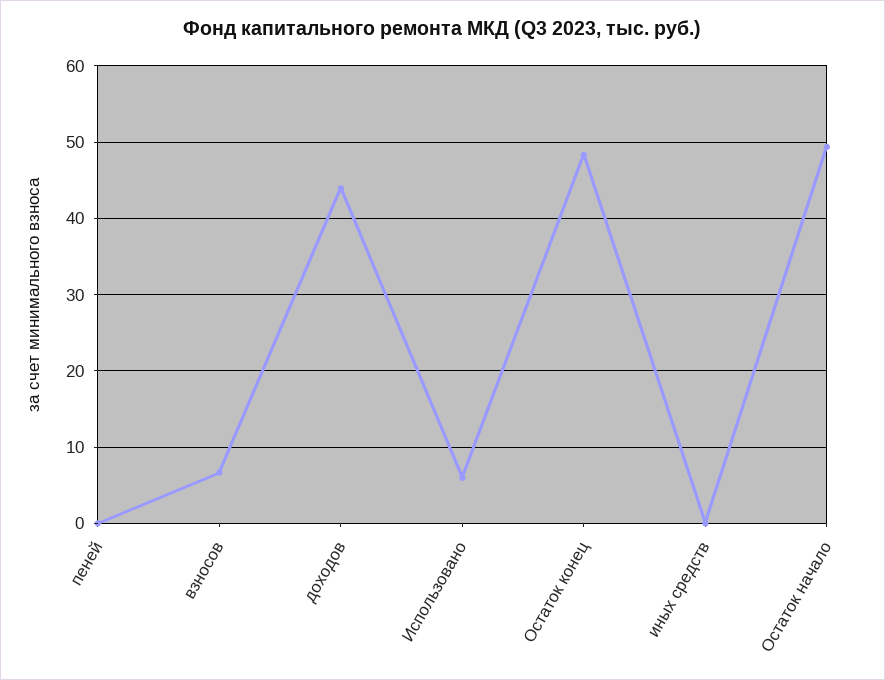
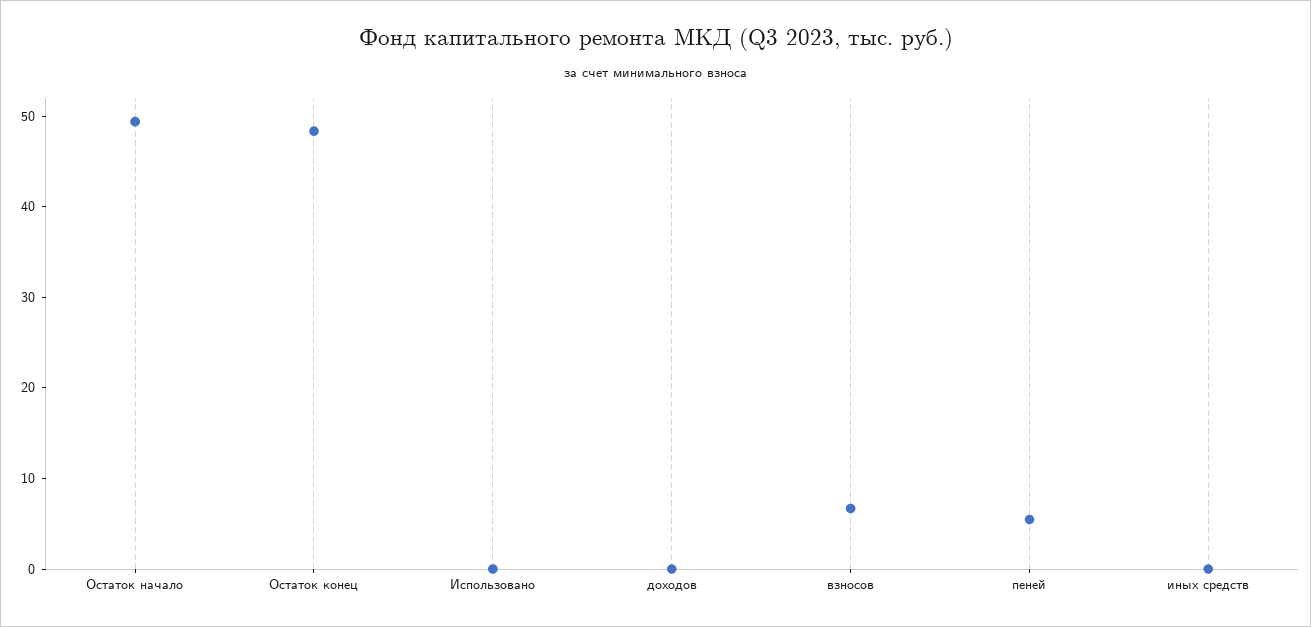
пеней: 0 -> 6
доходов: 44 -> 0
Использовано: 6 -> 0

